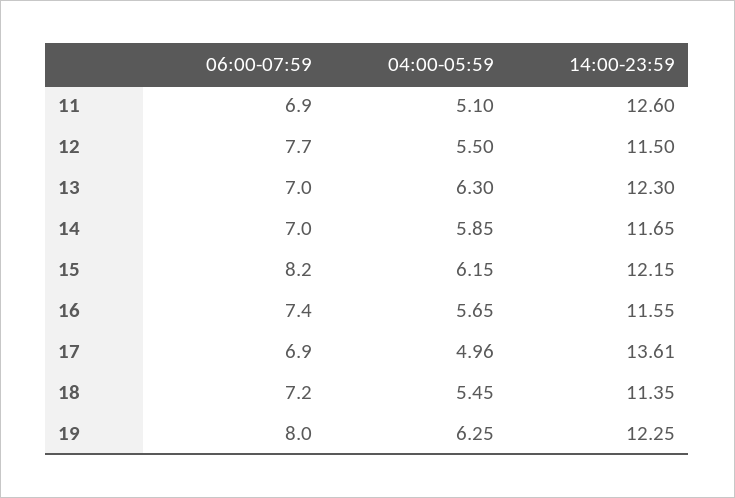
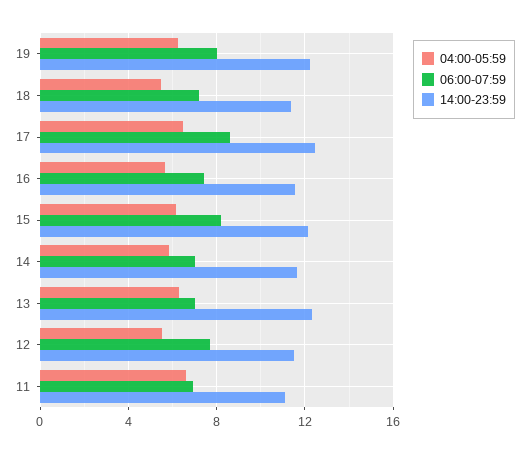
04:00-05:59, 11: 5.1 -> 6.5
14:00-23:59, 11: 12.6 -> 11
06:00-07:59, 17: 6.9 -> 8.5
04:00-05:59, 17: 4.96 -> 6.5
14:00-23:59, 17: 13.61 -> 12.5

